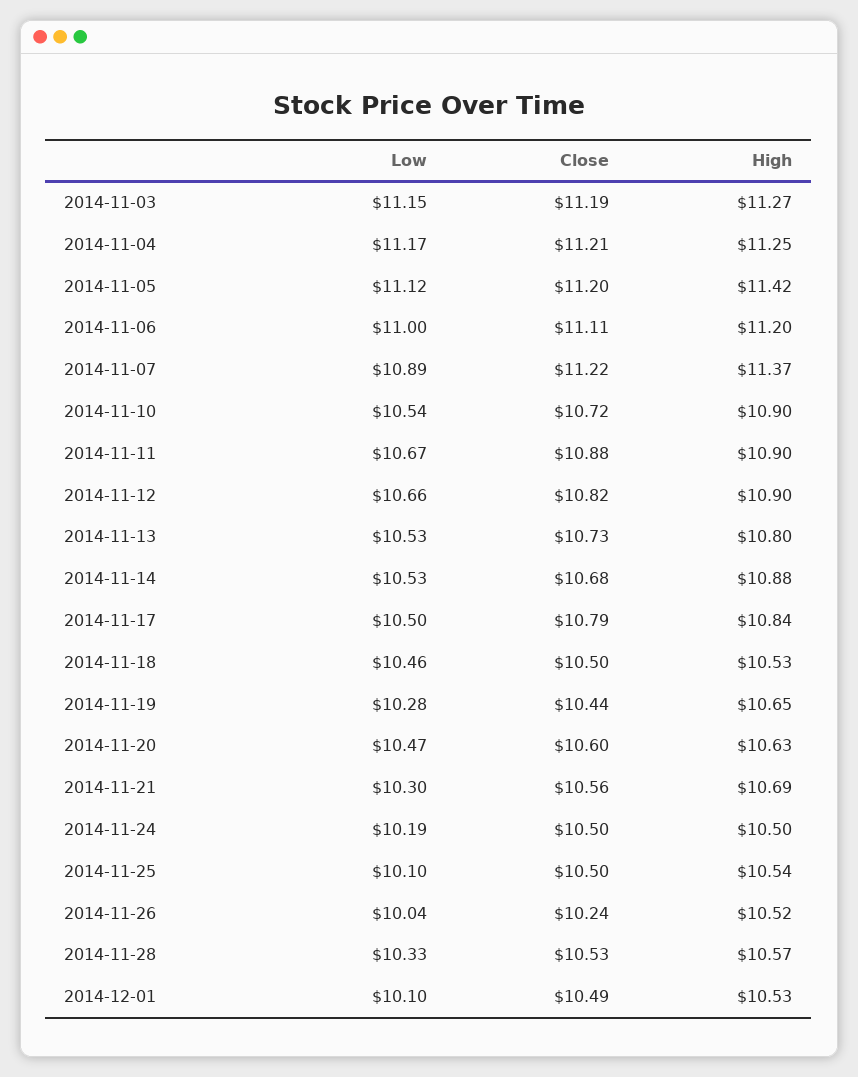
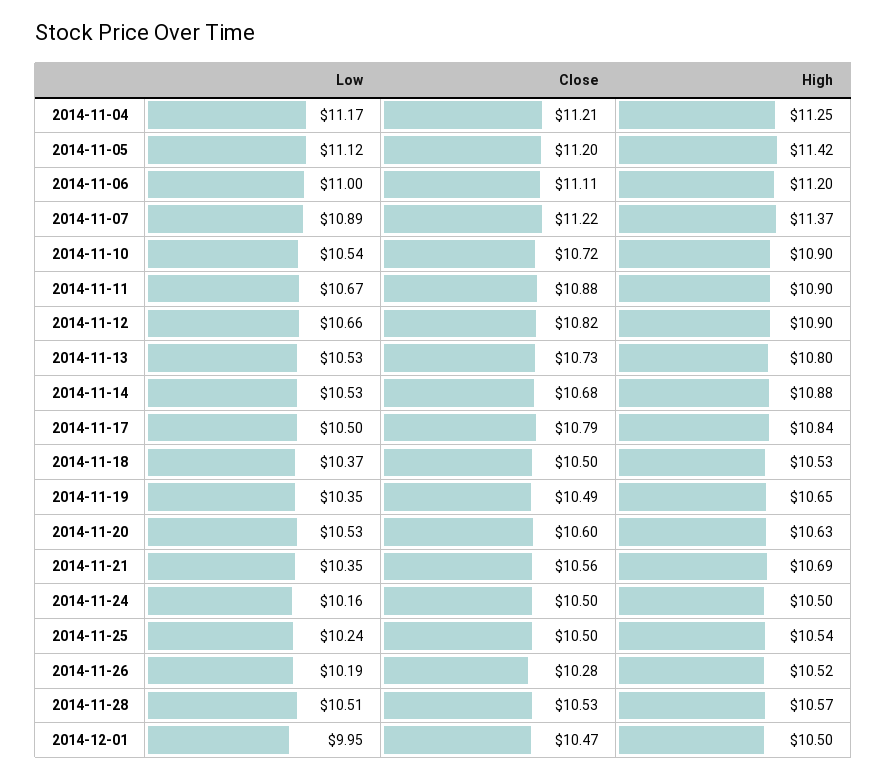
Low, 2014-11-03: 11.15 -> none
Close, 2014-11-03: 11.19 -> none
High, 2014-11-03: 11.27 -> none
Low, 2014-11-18: 10.46 -> 10.37
Low, 2014-11-19: 10.28 -> 10.35
Close, 2014-11-19: 10.44 -> 10.49
Low, 2014-11-20: 10.47 -> 10.53
Low, 2014-11-21: 10.3 -> 10.35
Low, 2014-11-24: 10.19 -> 10.16
Low, 2014-11-25: 10.1 -> 10.24
Low, 2014-11-26: 10.04 -> 10.19
Close, 2014-11-26: 10.24 -> 10.28
Low, 2014-11-28: 10.33 -> 10.51
Low, 2014-12-01: 10.1 -> 9.95
Close, 2014-12-01: 10.49 -> 10.47
High, 2014-12-01: 10.53 -> 10.5

